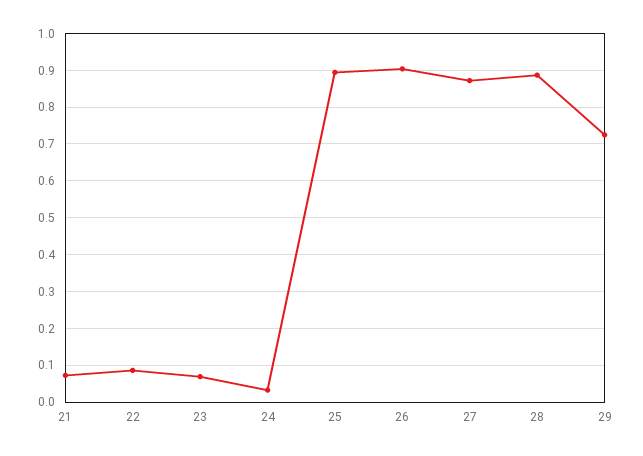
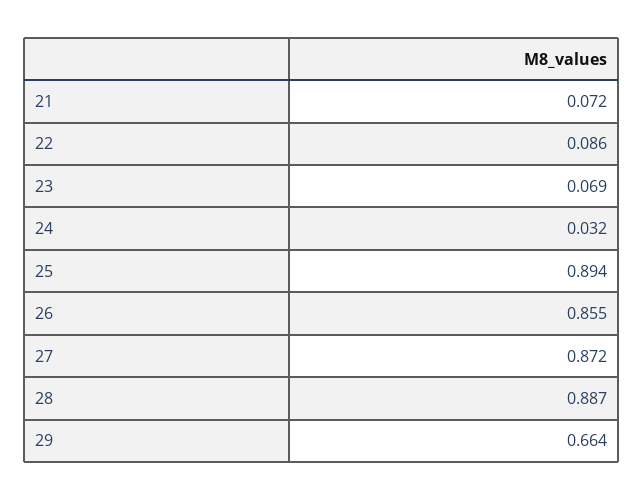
26: 0.9 -> 0.855
29: 0.72 -> 0.664

